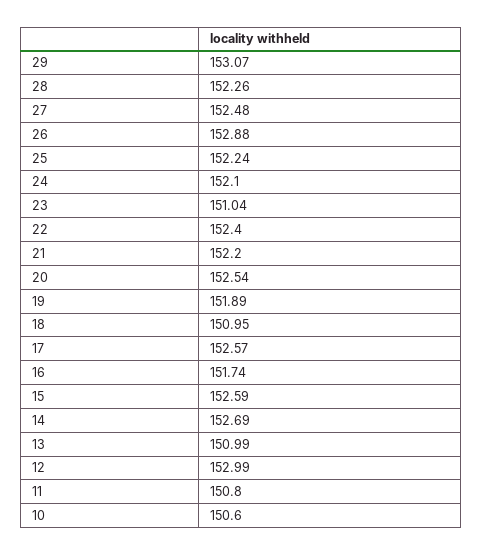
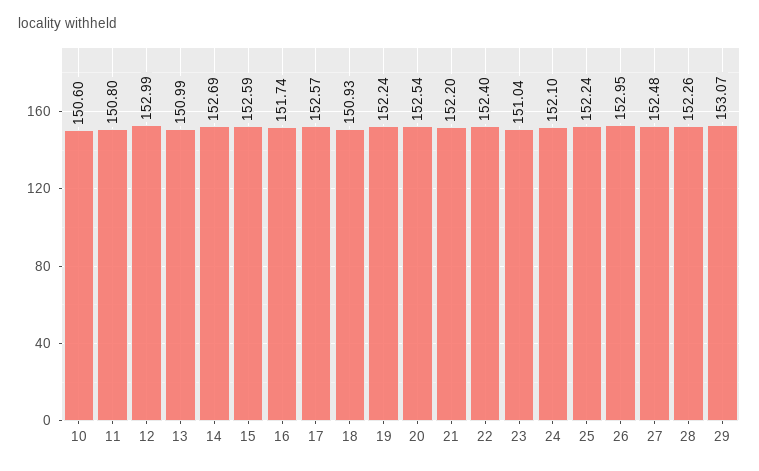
26: 152.88 -> 152.95
19: 151.89 -> 152.24
18: 150.95 -> 150.93

